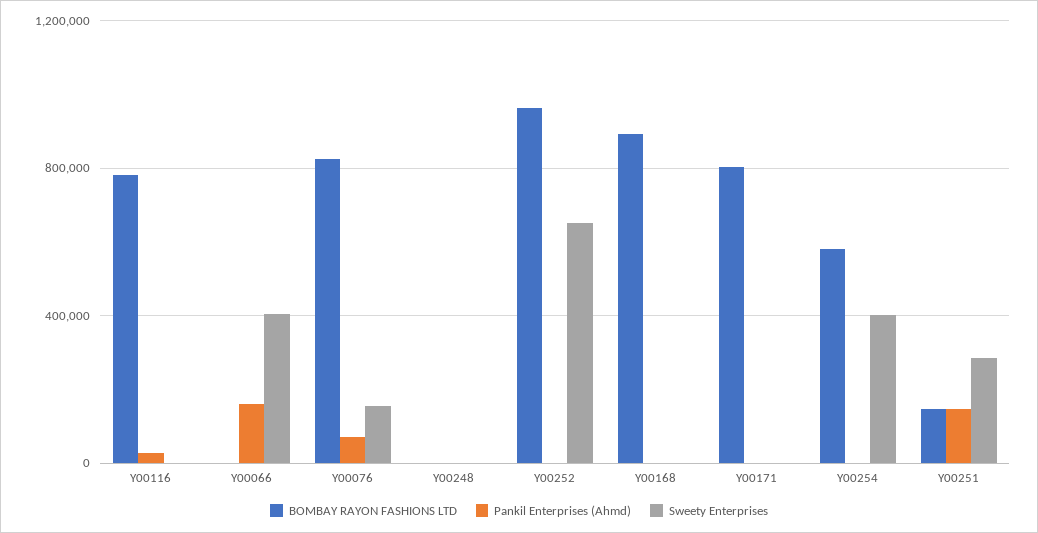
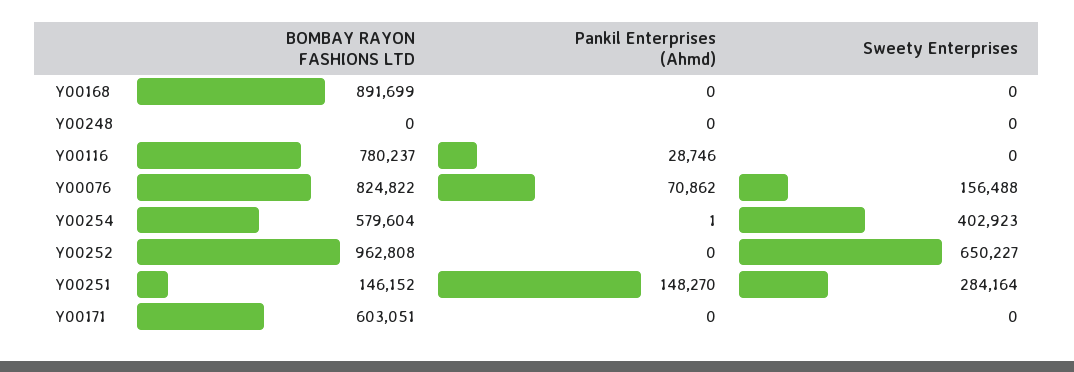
BOMBAY RAYON FASHIONS LTD, Y00066: 0 -> none
Pankil Enterprises (Ahmd), Y00066: 150000 -> none
Sweety Enterprises, Y00066: 400000 -> none
BOMBAY RAYON FASHIONS LTD, Y00171: 800000 -> 603051

